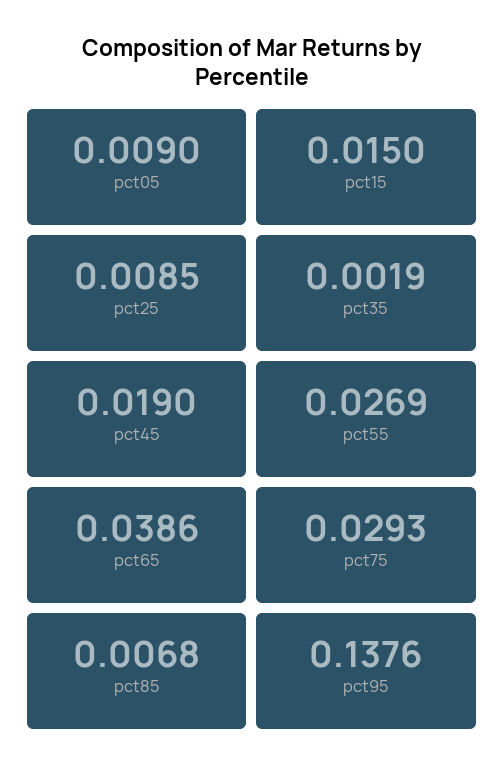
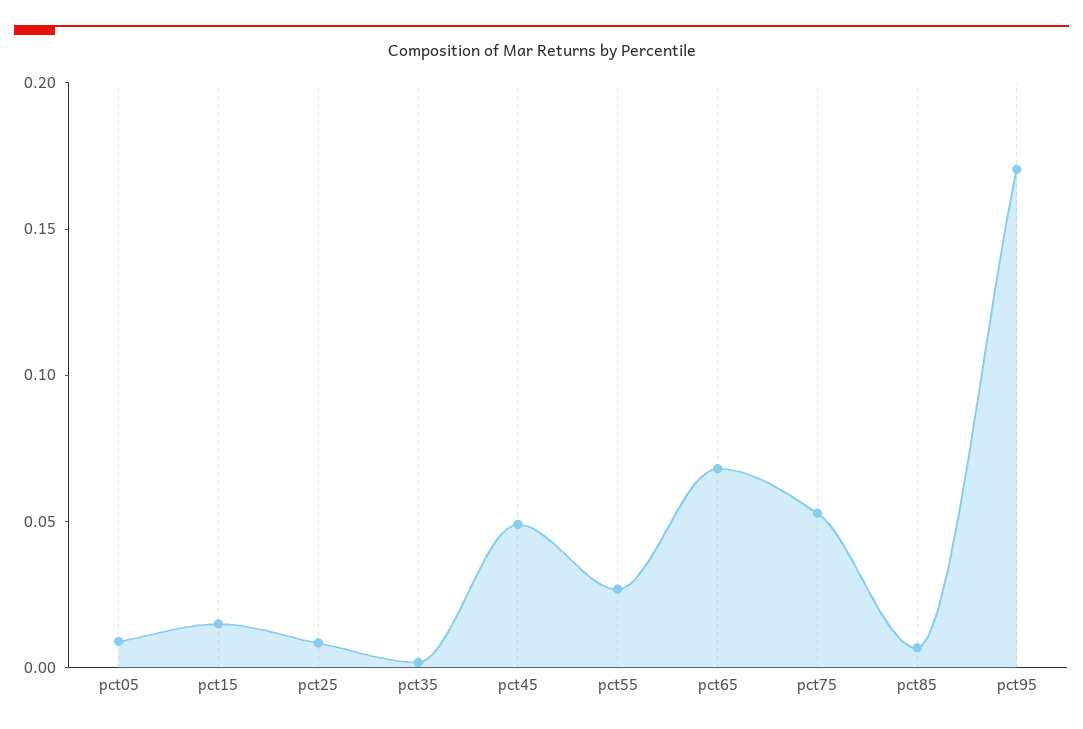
pct45: 0.019 -> 0.05
pct65: 0.0386 -> 0.07
pct75: 0.0293 -> 0.05
pct95: 0.1376 -> 0.17

